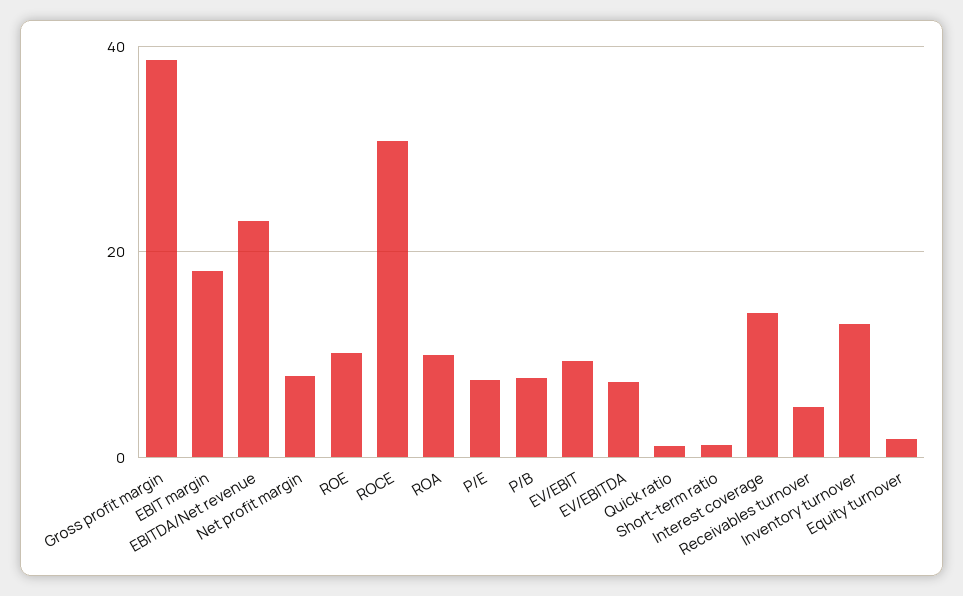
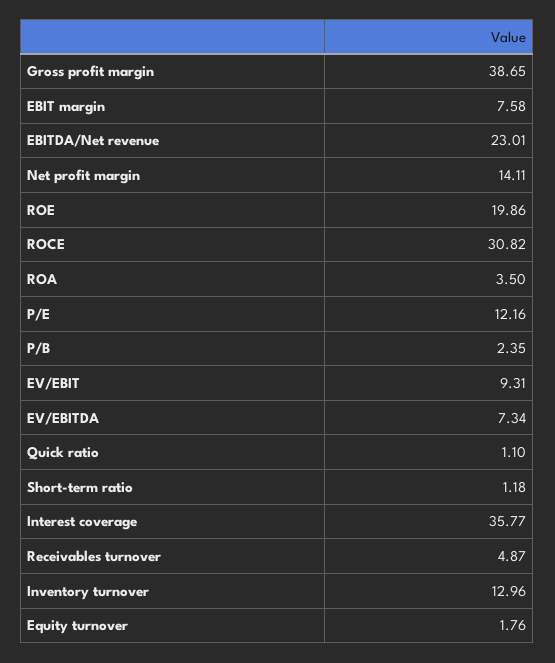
EBIT margin: 18 -> 7.58
Net profit margin: 8 -> 14.11
ROE: 10 -> 19.86
ROA: 10 -> 3.5
P/E: 8 -> 12.16
P/B: 8 -> 2.35
Interest coverage: 14 -> 35.77

